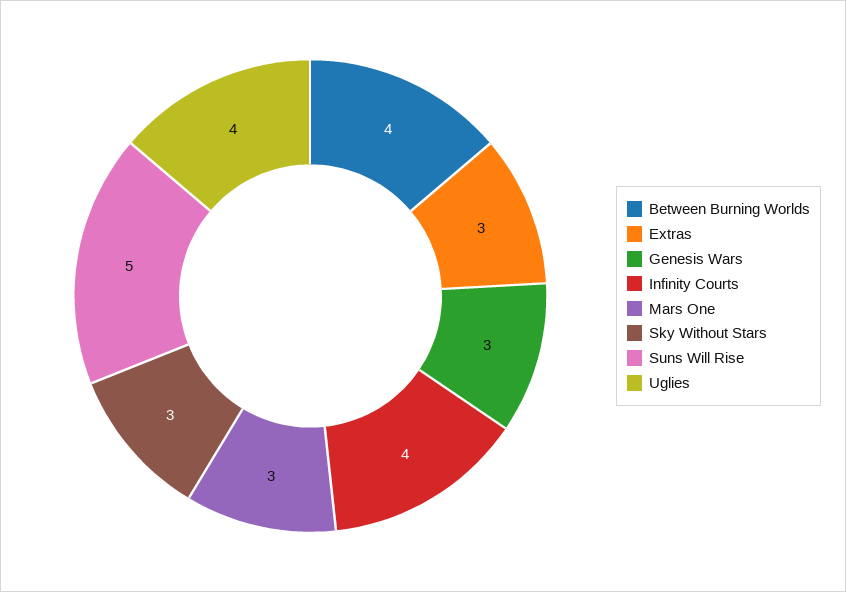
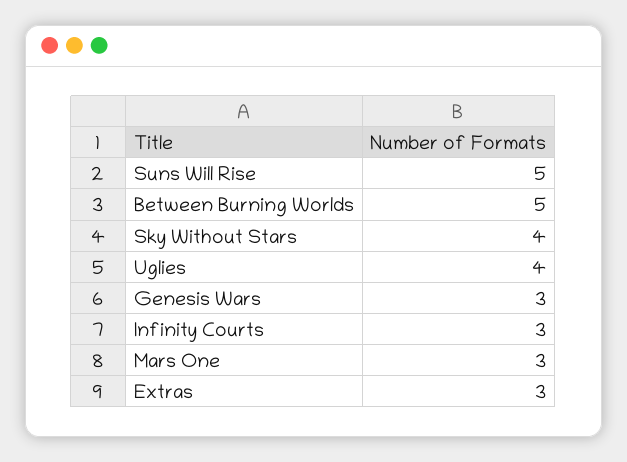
Between Burning Worlds: 4 -> 5
Infinity Courts: 4 -> 3
Sky Without Stars: 3 -> 4

